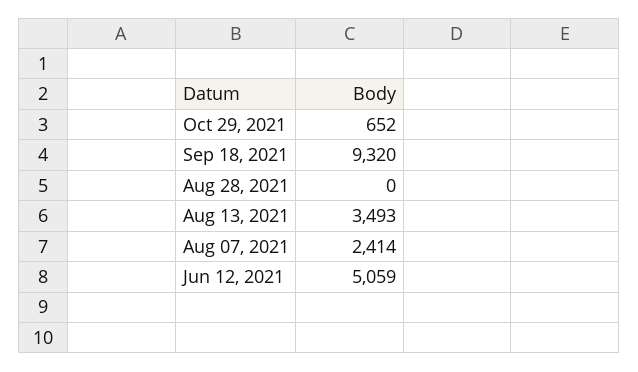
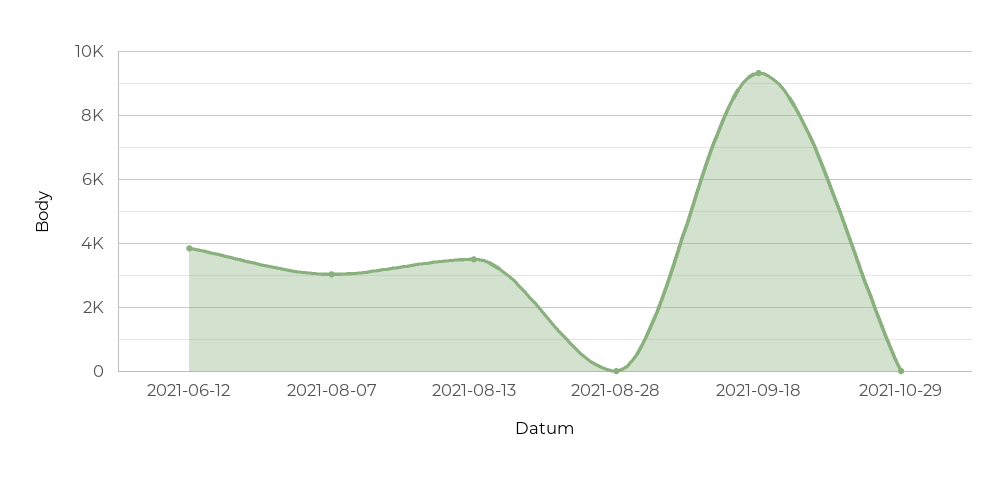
Oct 29, 2021: 652 -> 0
Aug 07, 2021: 2414 -> 3000
Jun 12, 2021: 5059 -> 3800

